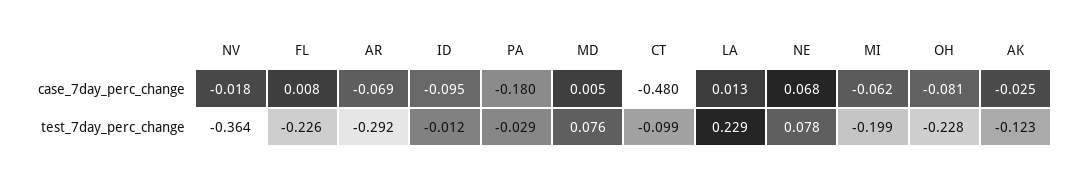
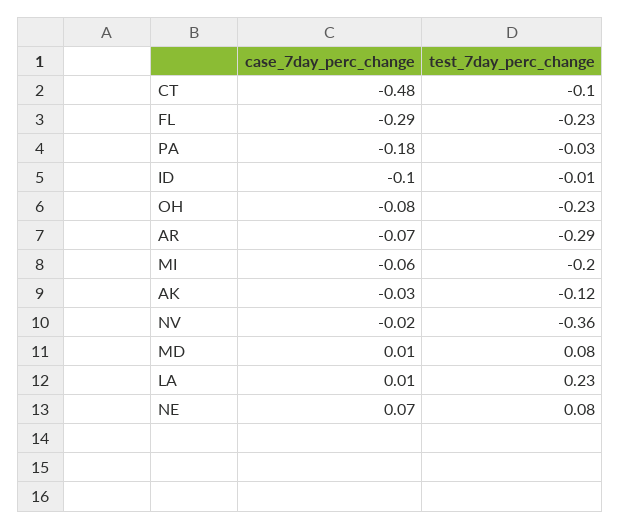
FL, case_7day_perc_change: 0.008 -> -0.29

